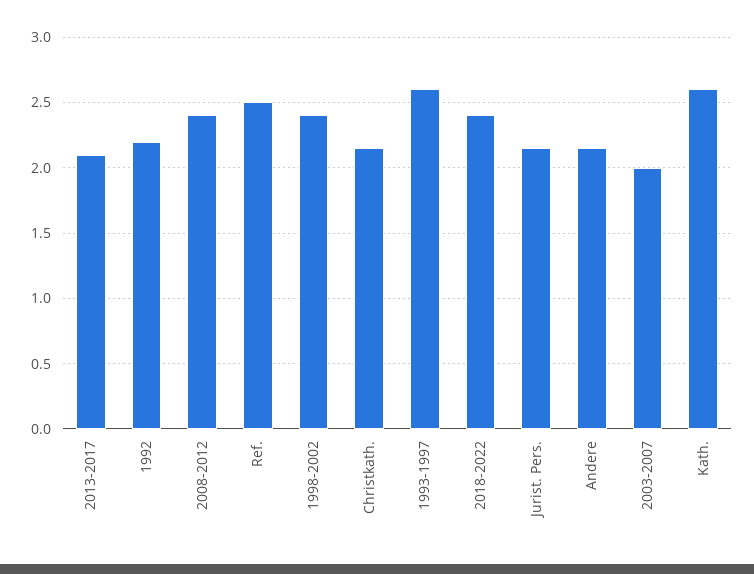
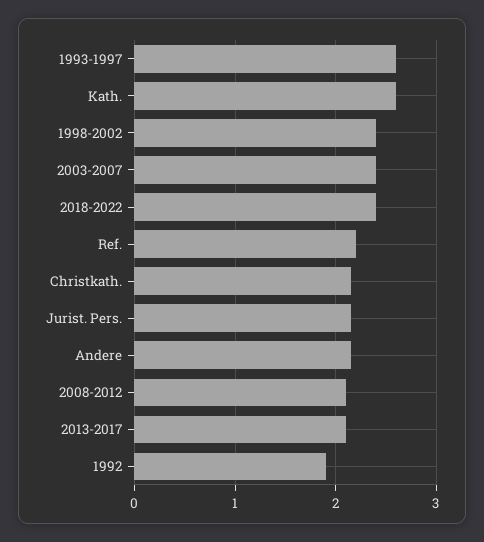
1992: 2.2 -> 1.9
2008-2012: 2.4 -> 2.1
Ref.: 2.5 -> 2.2
2003-2007: 2 -> 2.4

